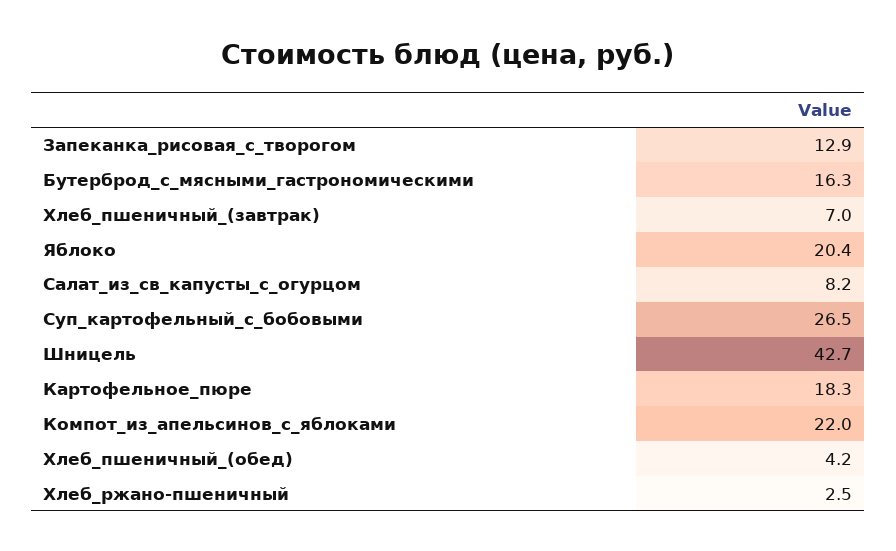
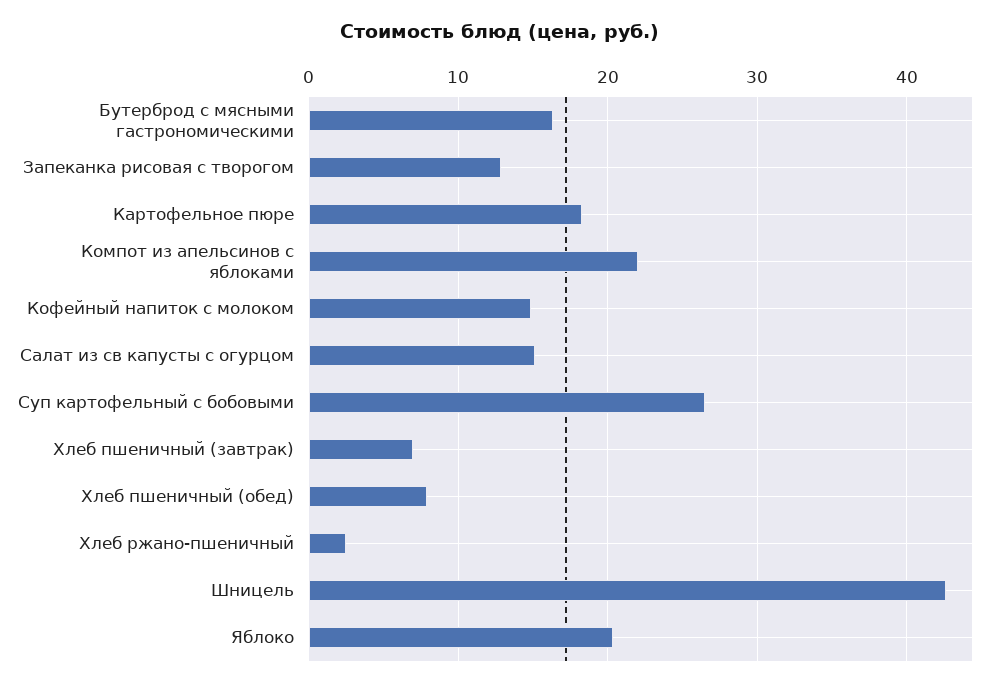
Салат_из_св_капусты_с_огурцом: 8.2 -> 15
Хлеб_пшеничный_(обед): 4.2 -> 8
Кофейный напиток с молоком: none -> 15

